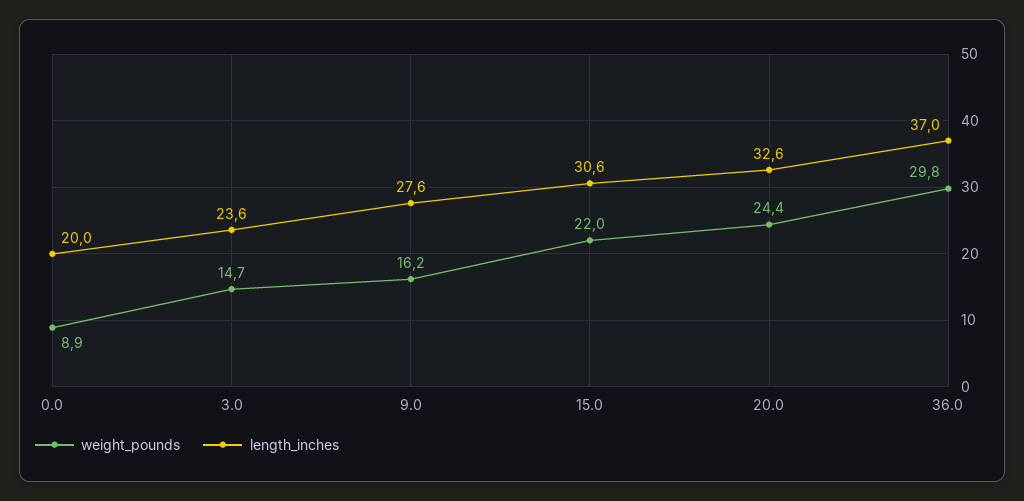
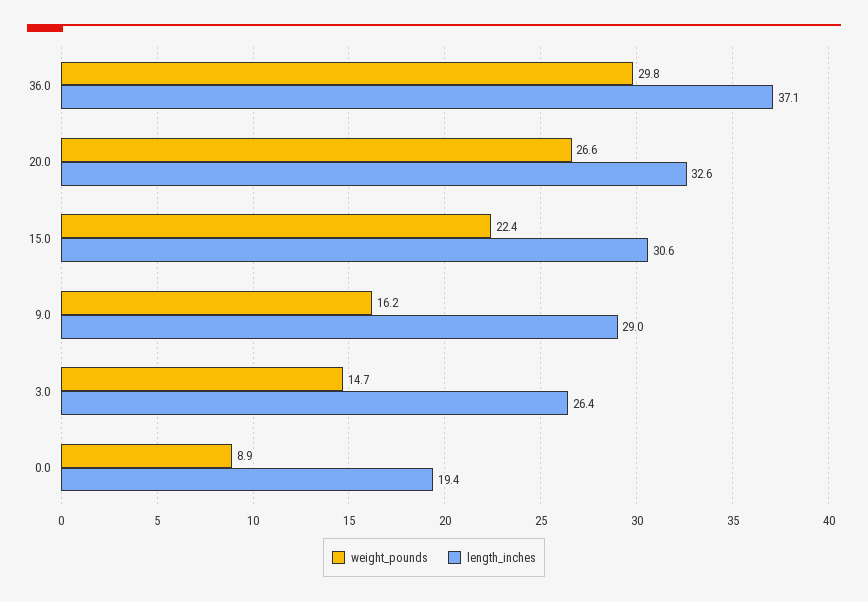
length_inches, 0.0: 20 -> 19.4
length_inches, 3.0: 23.6 -> 26.4
length_inches, 9.0: 27.6 -> 29
weight_pounds, 15.0: 22 -> 22.4
weight_pounds, 20.0: 24.4 -> 26.6
length_inches, 36.0: 37 -> 37.1

